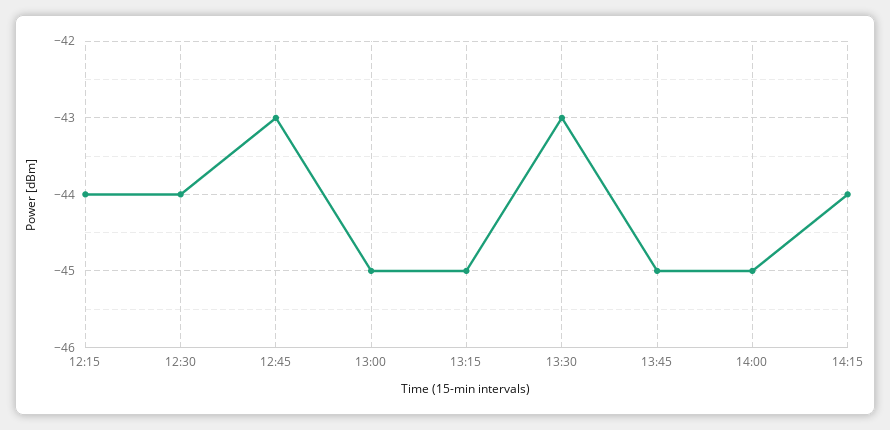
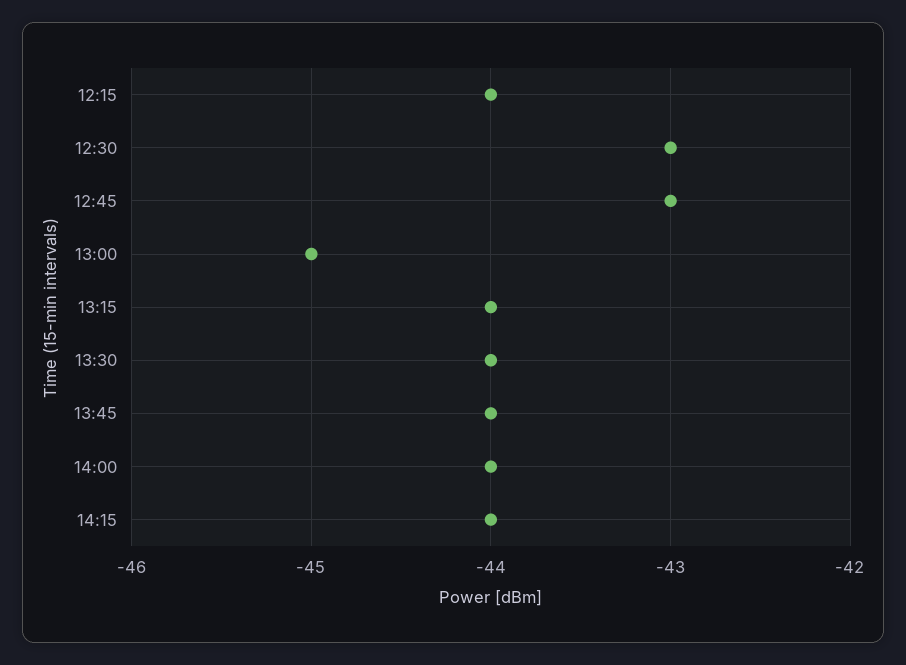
12:30: -44 -> -43
13:15: -45 -> -44
13:30: -43 -> -44
13:45: -45 -> -44
14:00: -45 -> -44

